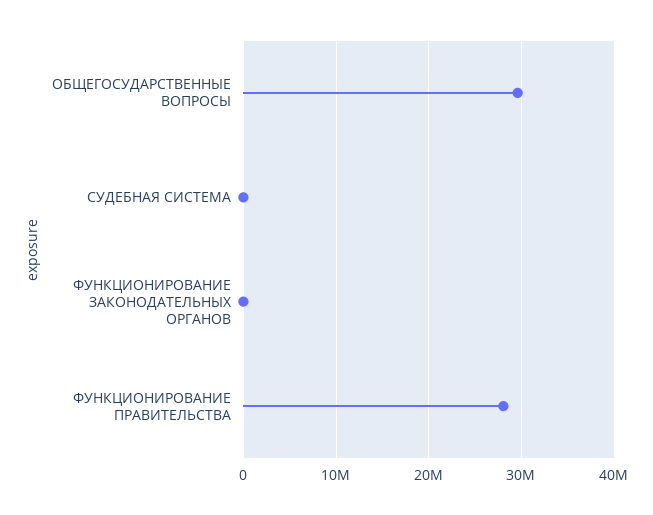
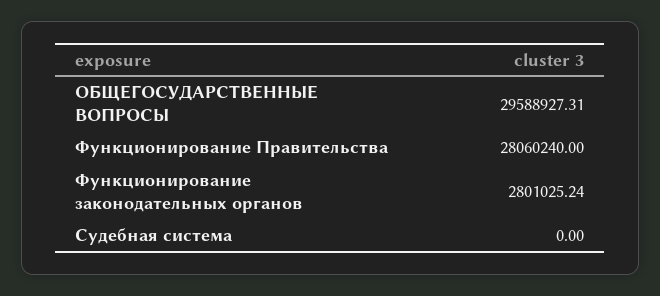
ФУНКЦИОНИРОВАНИЕ ЗАКОНОДАТЕЛЬНЫХ ОРГАНОВ: 0 -> 2801025.24

